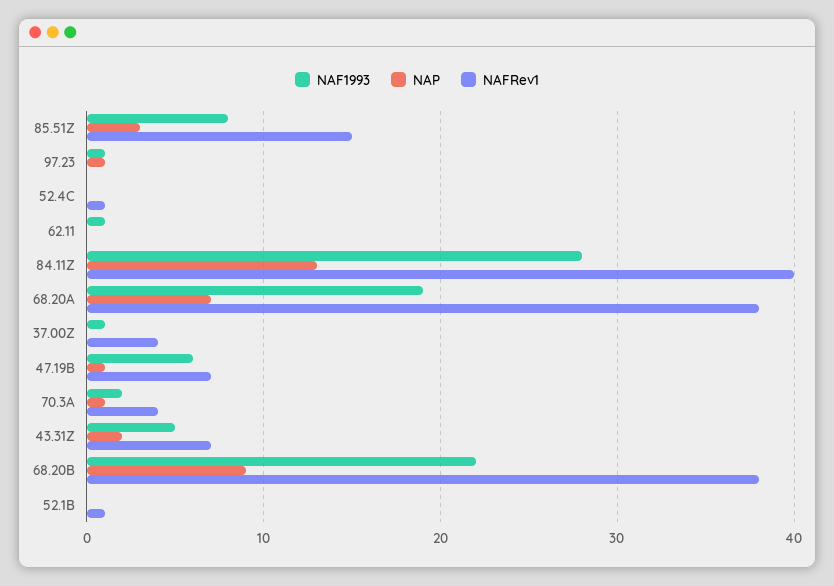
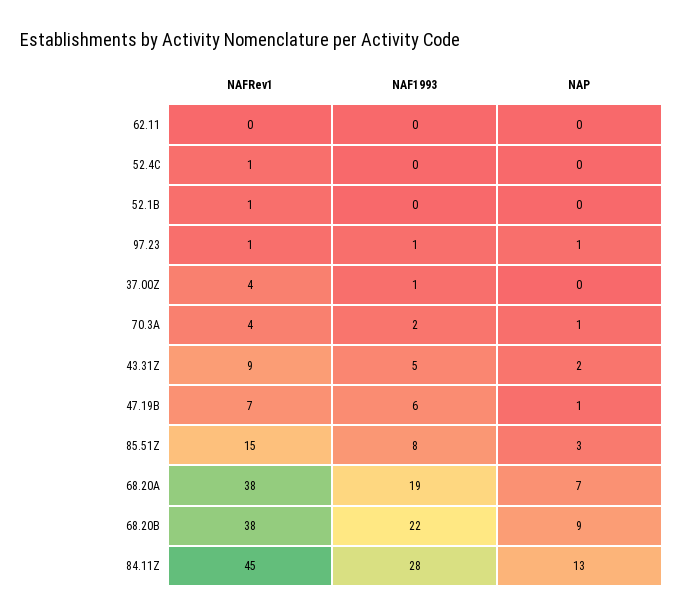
NAFRev1, 97.23: 0 -> 1
NAF1993, 62.11: 1 -> 0
NAFRev1, 84.11Z: 40 -> 45
NAFRev1, 43.31Z: 7 -> 9

